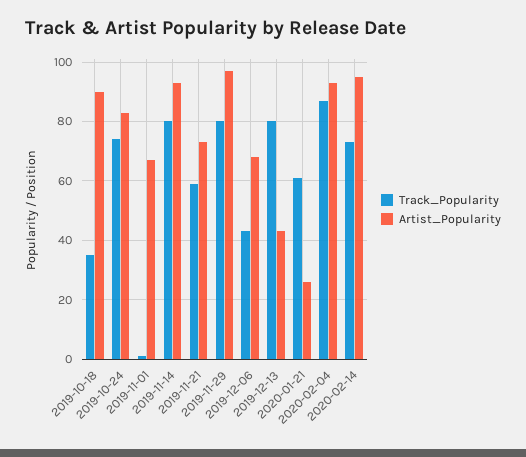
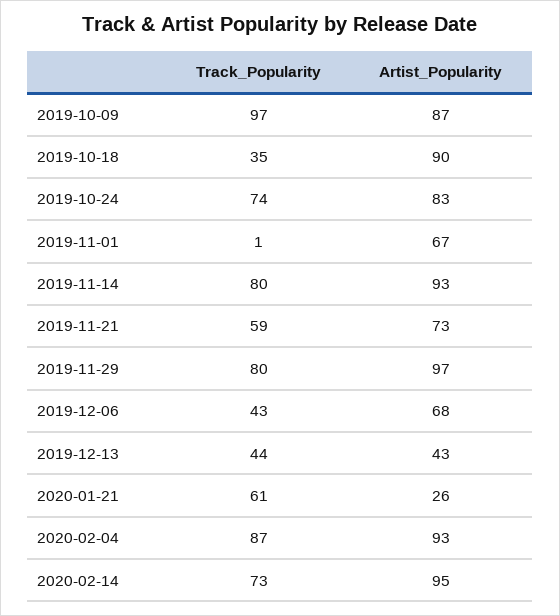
Track_Popularity, 2019-12-13: 80 -> 44
Track_Popularity, 2019-10-09: none -> 97
Artist_Popularity, 2019-10-09: none -> 87

